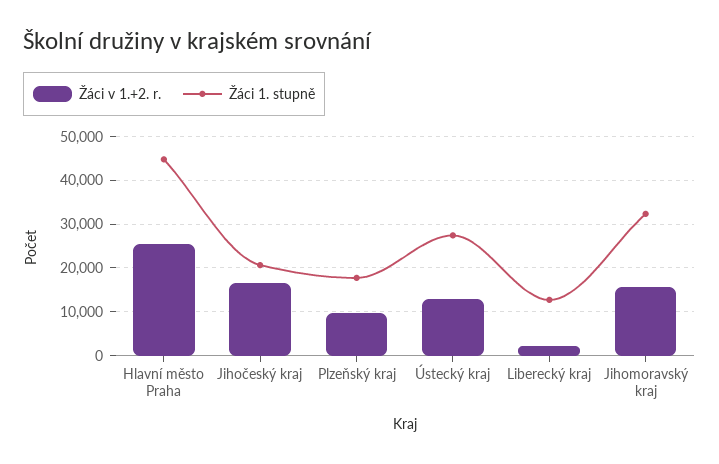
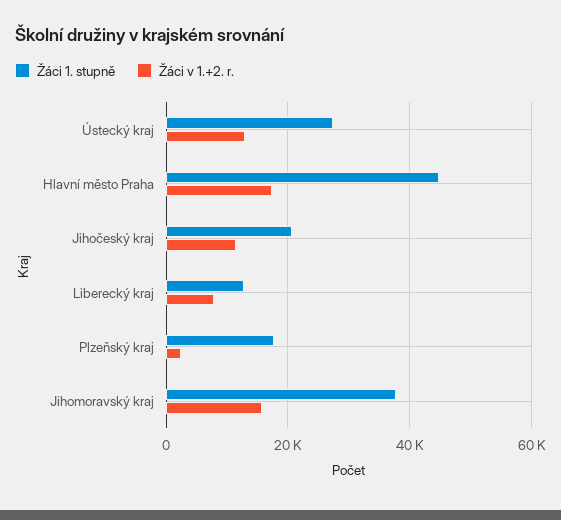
Žáci v 1.+2. r., Hlavní město Praha: 26000 -> 18000
Žáci v 1.+2. r., Jihočeský kraj: 16000 -> 12000
Žáci v 1.+2. r., Plzeňský kraj: 10000 -> 2000
Žáci v 1.+2. r., Liberecký kraj: 2000 -> 8000
Žáci 1. stupně, Jihomoravský kraj: 32000 -> 38000

